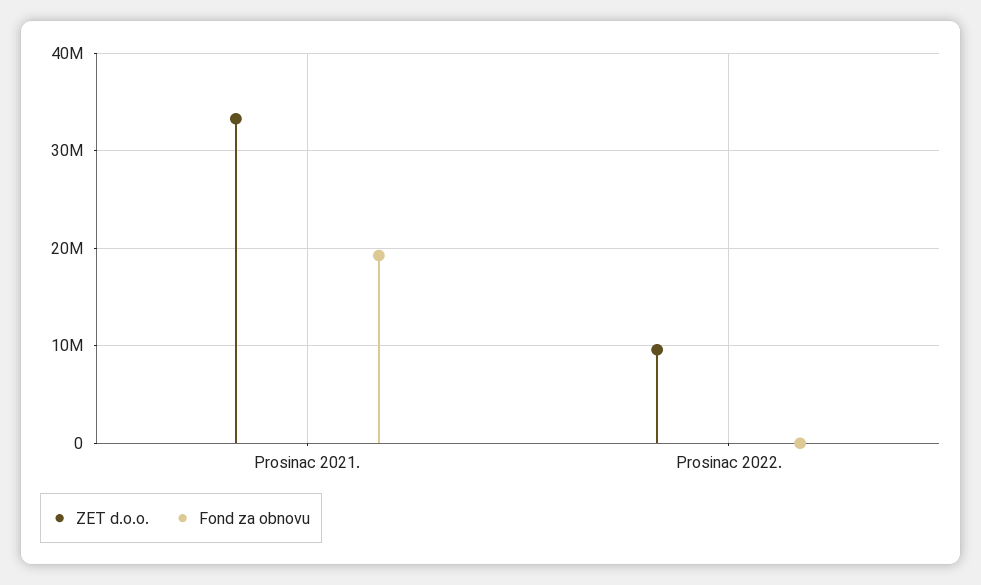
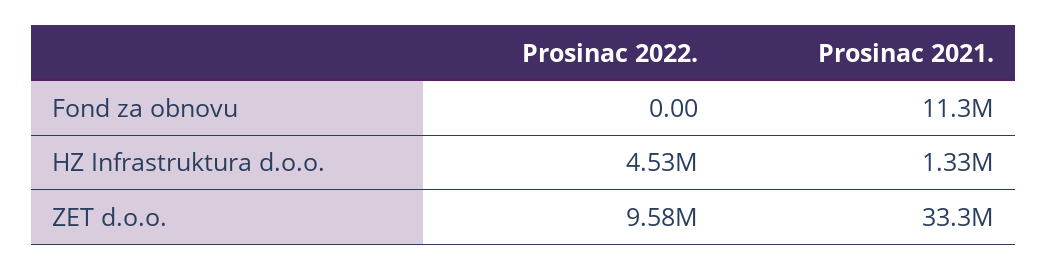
Fond za obnovu, Prosinac 2021.: 19000000 -> 11300000
HZ Infrastruktura d.o.o., Prosinac 2022.: none -> 4530000
HZ Infrastruktura d.o.o., Prosinac 2021.: none -> 1330000

